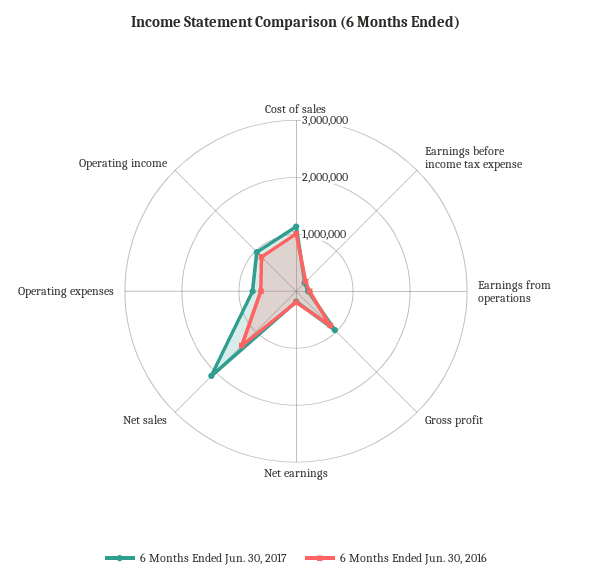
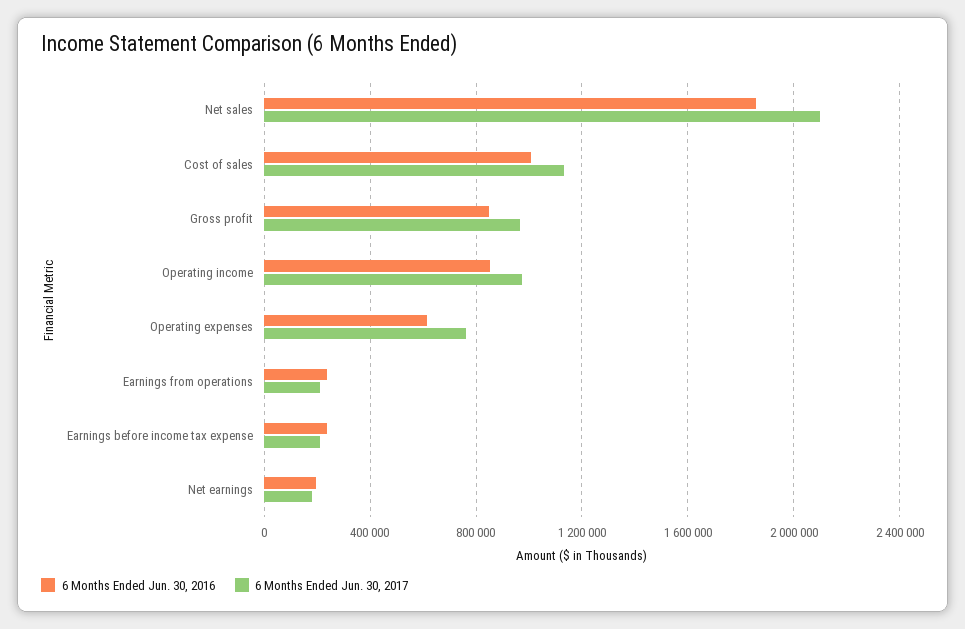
6 Months Ended Jun. 30, 2016, Net sales: 1400000 -> 1850000

